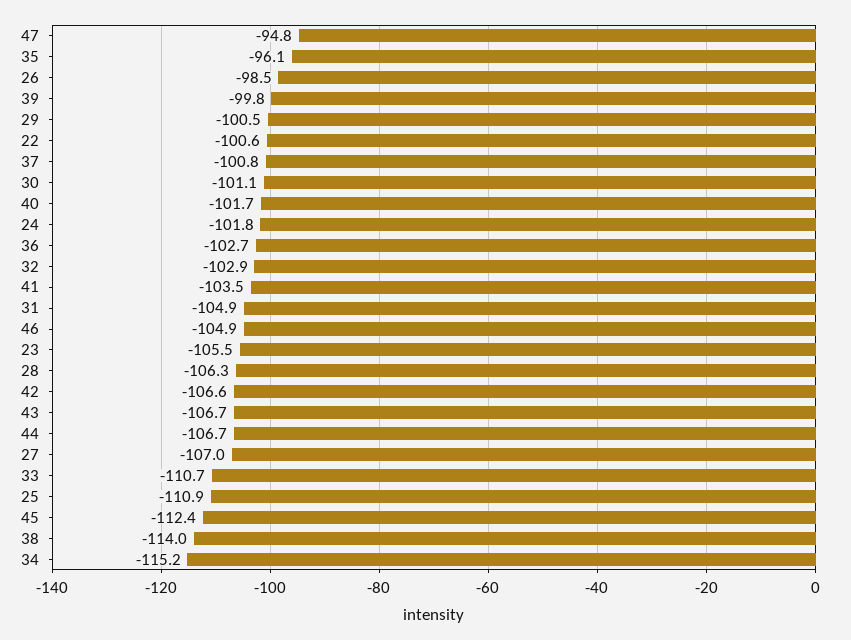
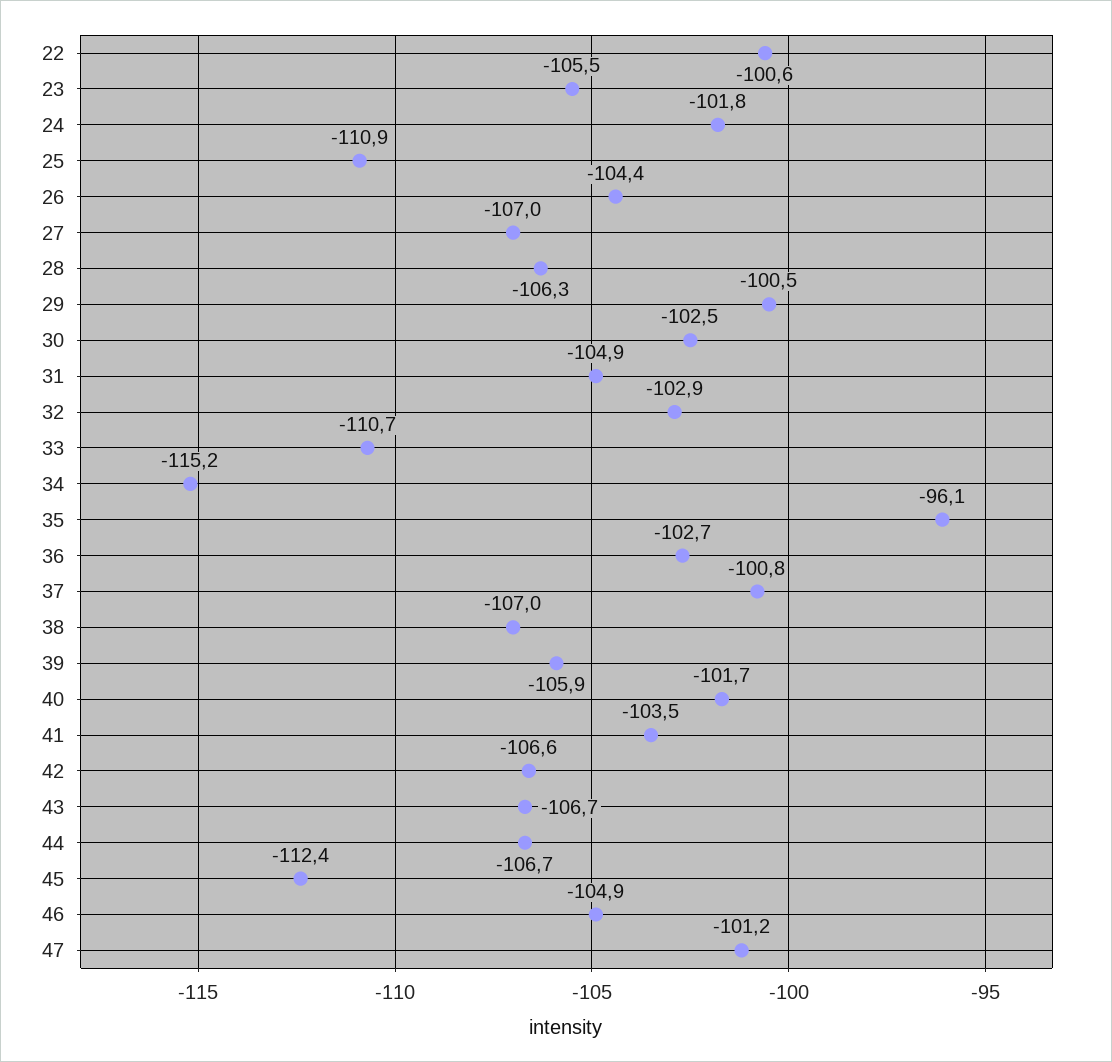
47: -94.8 -> -101.2
26: -98.5 -> -104.4
39: -99.8 -> -105.9
30: -101.1 -> -102.5
38: -114 -> -107

